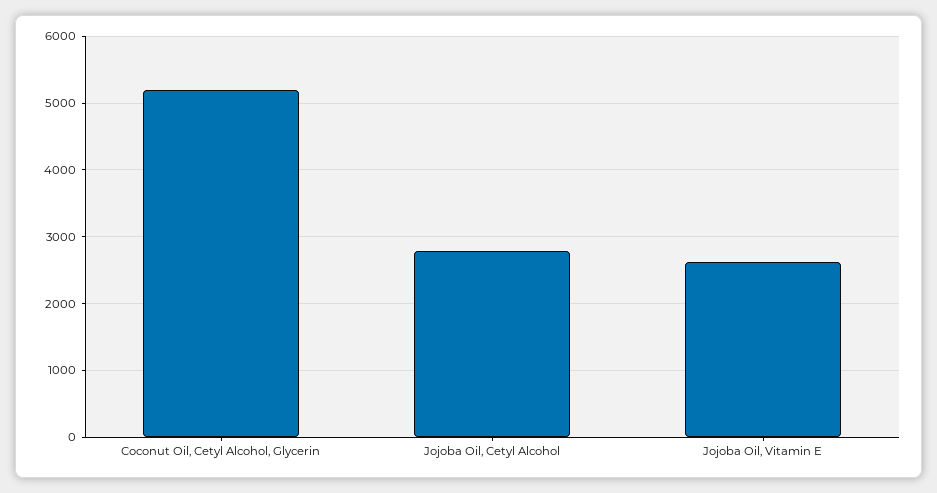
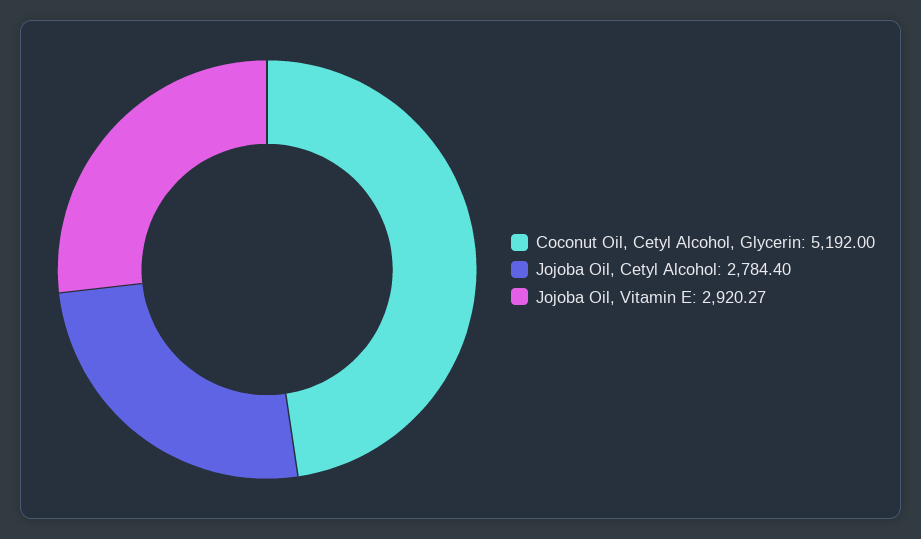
Jojoba Oil, Vitamin E: 2600 -> 2920.27

